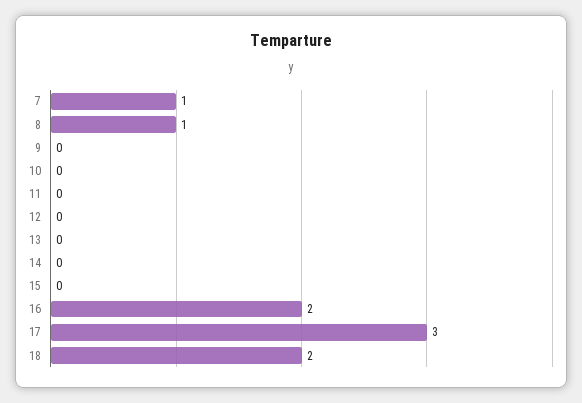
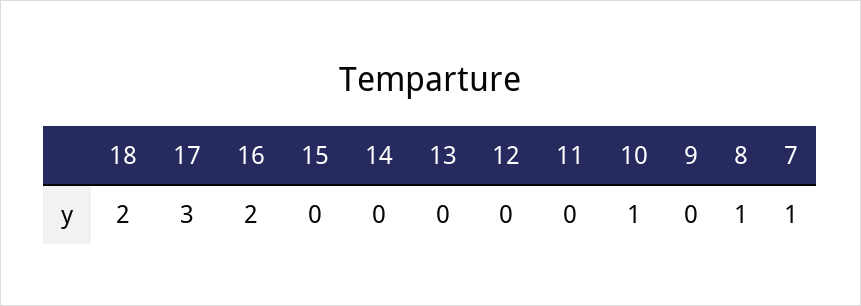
10: 0 -> 1

